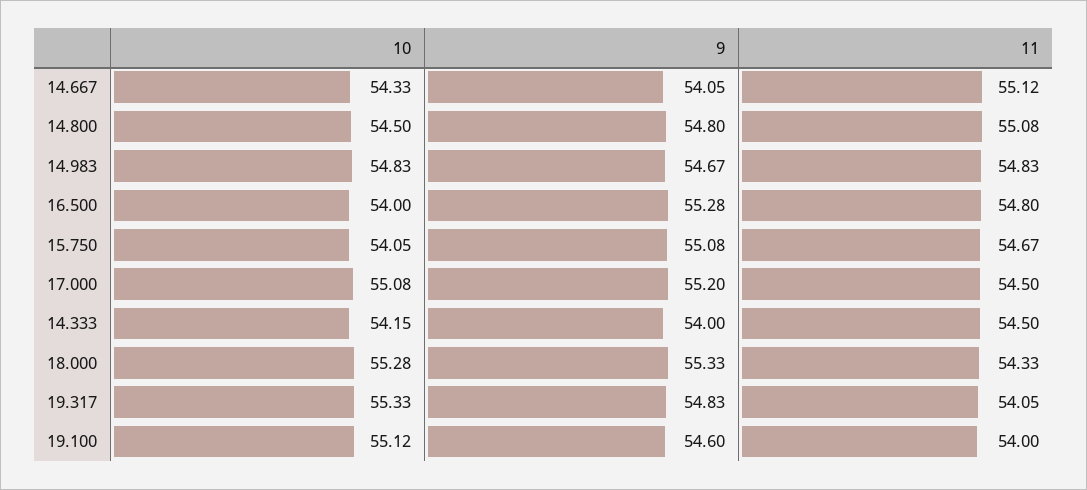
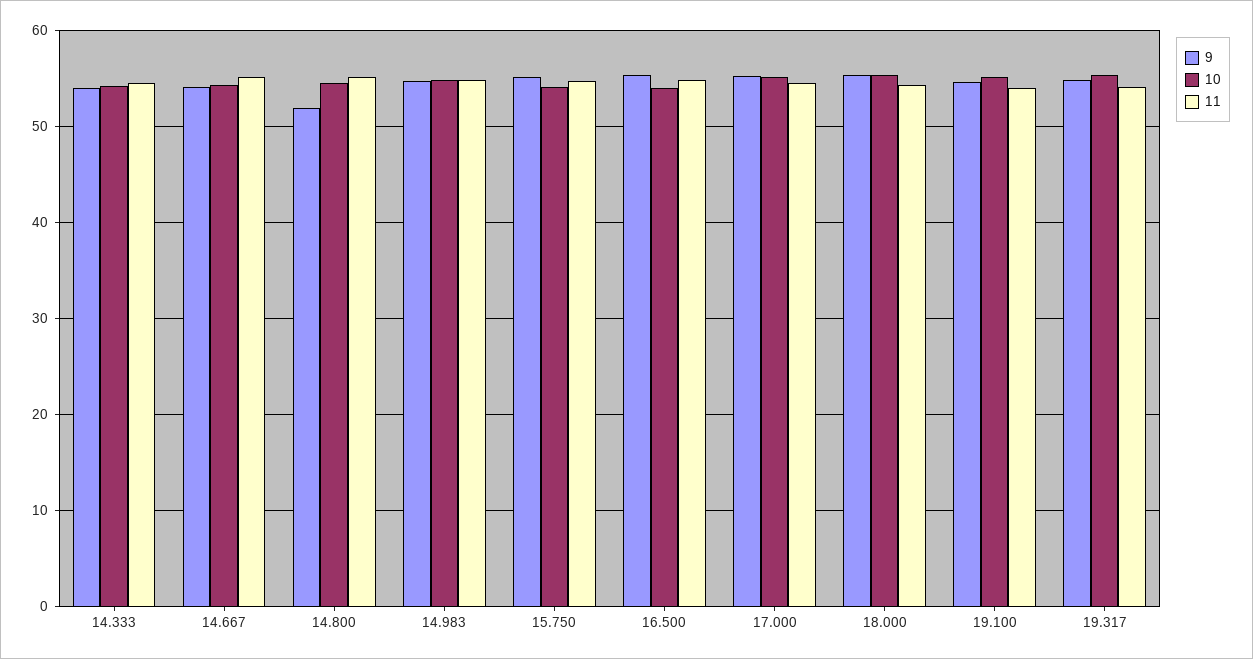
9, 14.800: 54.8 -> 52

